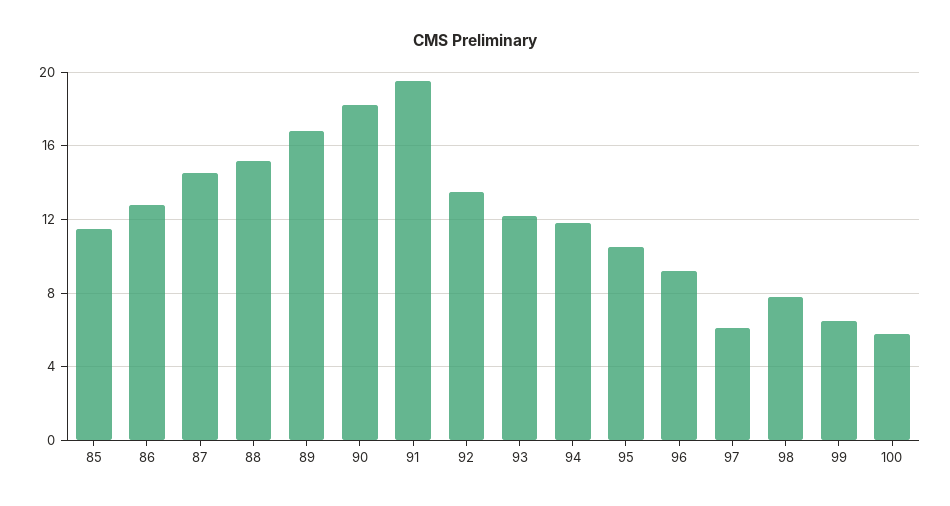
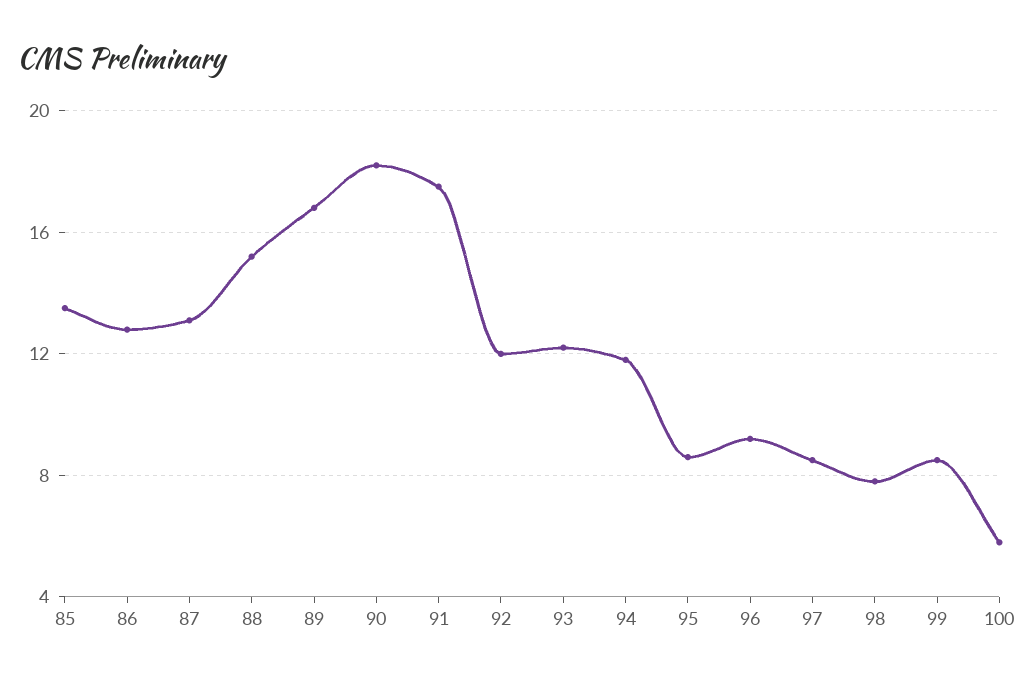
85: 11.5 -> 13.5
87: 14.5 -> 13
91: 19.5 -> 17.5
92: 13.5 -> 12
95: 10.5 -> 8.5
97: 6 -> 8.5
99: 6.5 -> 8.5

